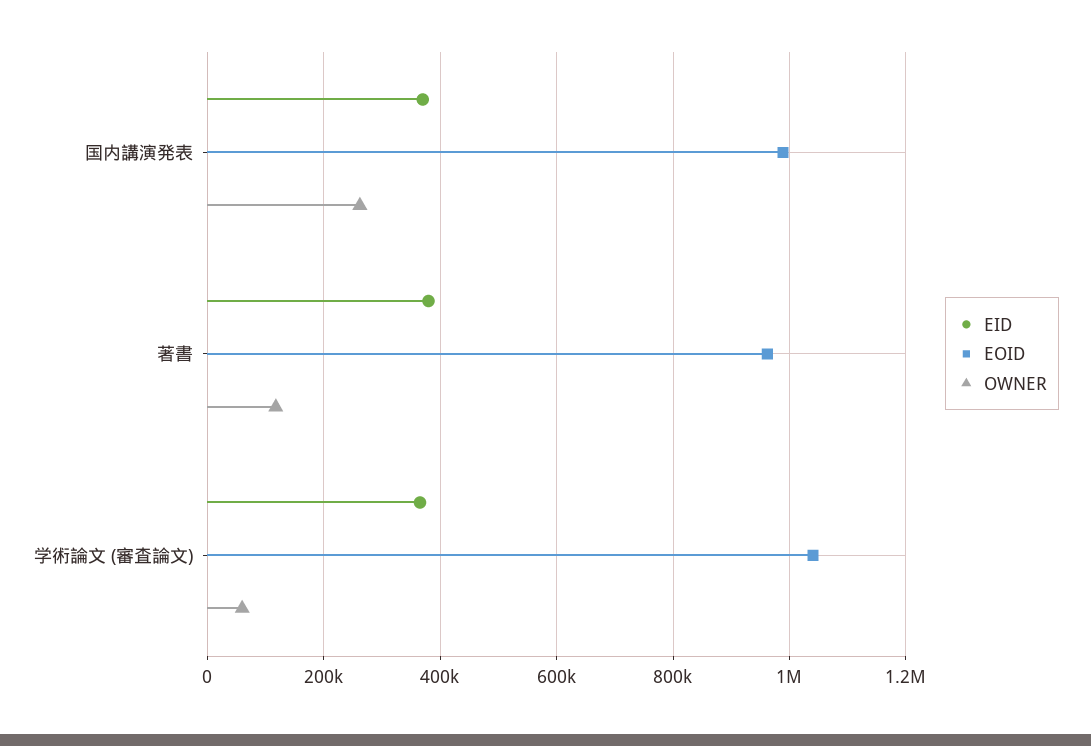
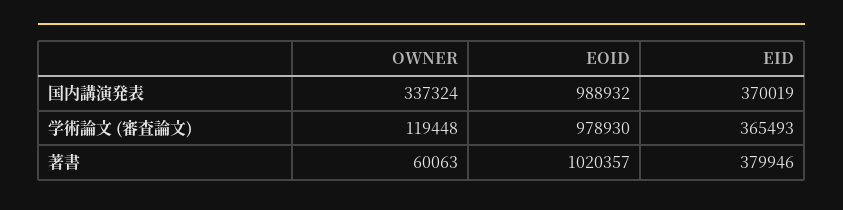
OWNER, 国内講演発表: 260000 -> 337324
EOID, 著書: 960000 -> 1020357
OWNER, 著書: 120000 -> 60063
EOID, 学術論文 (審査論文): 1040000 -> 978930
OWNER, 学術論文 (審査論文): 60000 -> 119448

